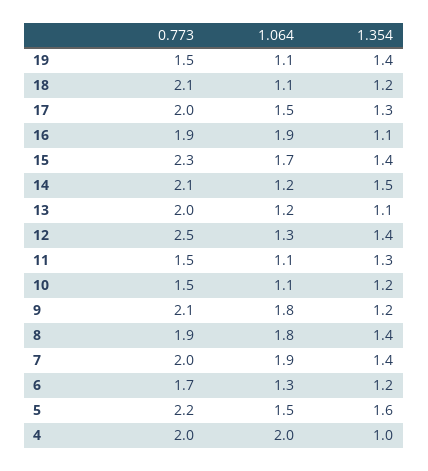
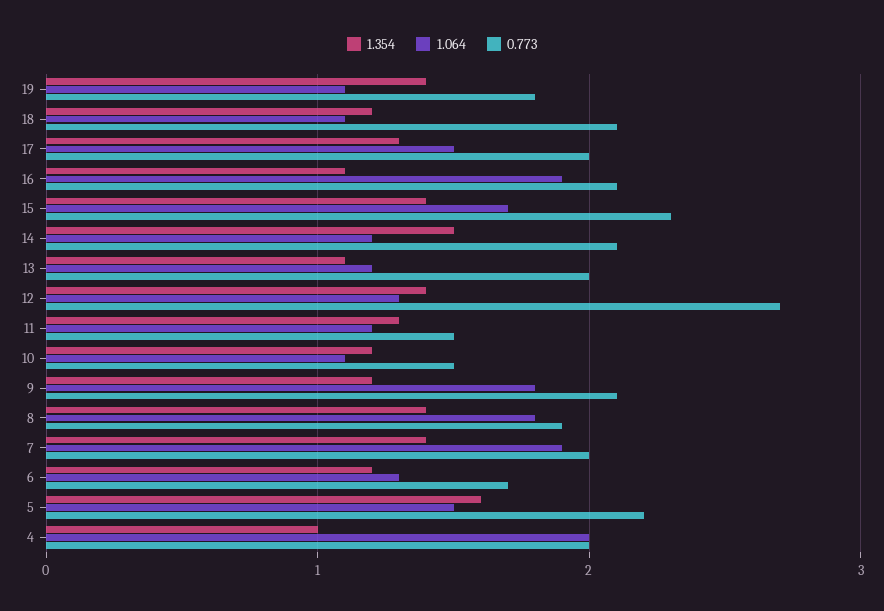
0.773, 19: 1.5 -> 1.8
0.773, 16: 1.9 -> 2.1
0.773, 12: 2.5 -> 2.7
1.064, 11: 1.1 -> 1.2

